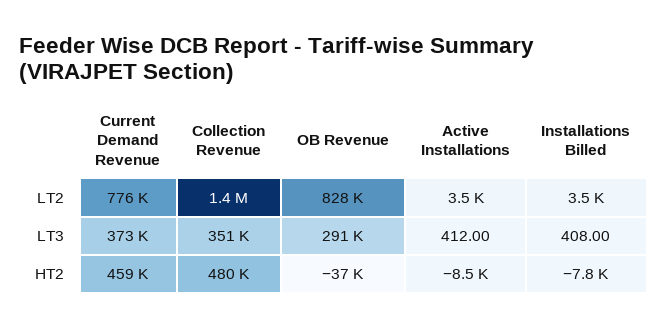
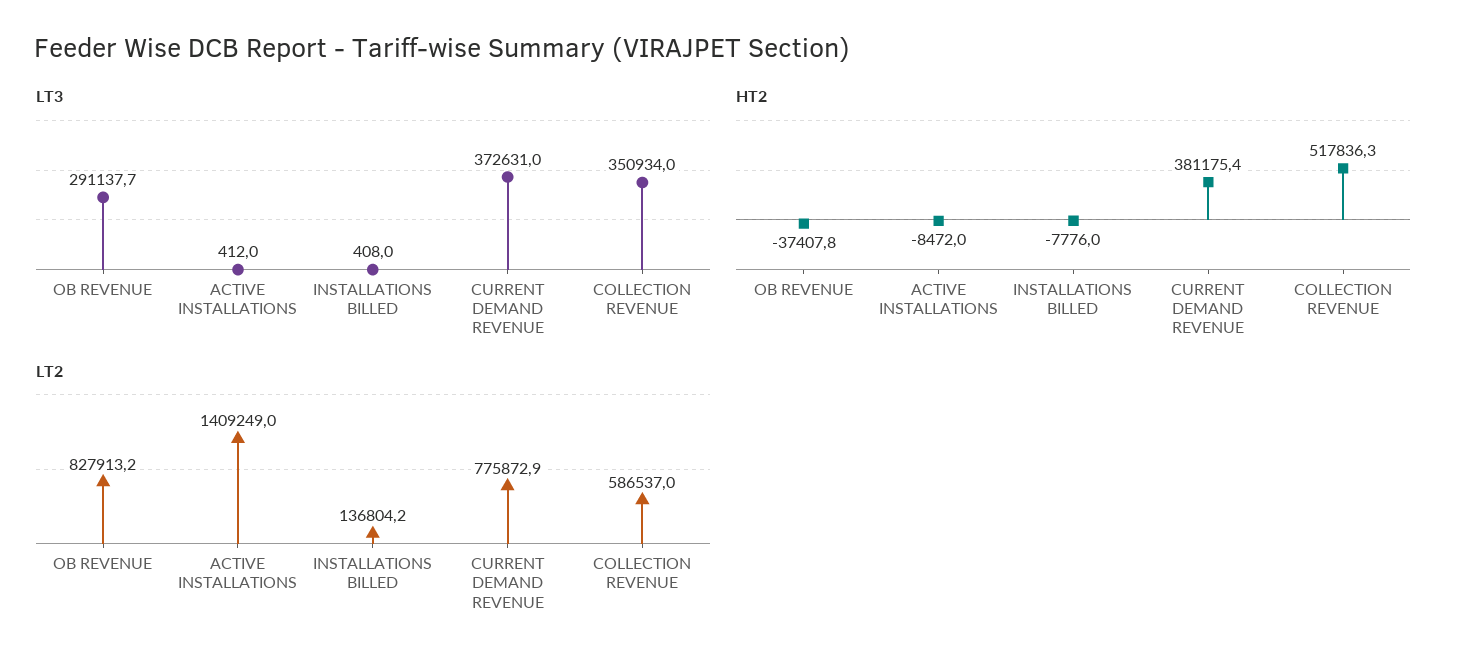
LT2, Collection Revenue: 1400000 -> 586537
LT2, Active Installations: 3500 -> 1409249
LT2, Installations Billed: 3500 -> 136804.2
HT2, Current Demand Revenue: 459000 -> 381175.4
HT2, Collection Revenue: 480000 -> 517836.3

